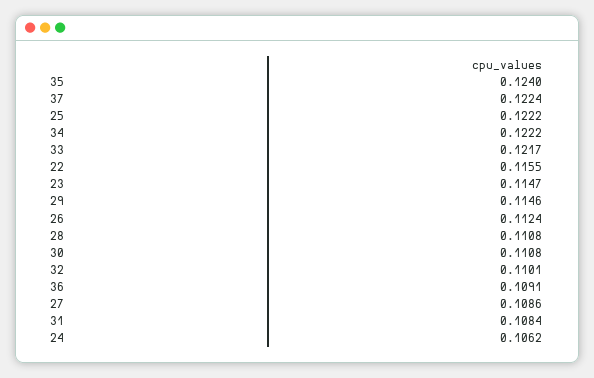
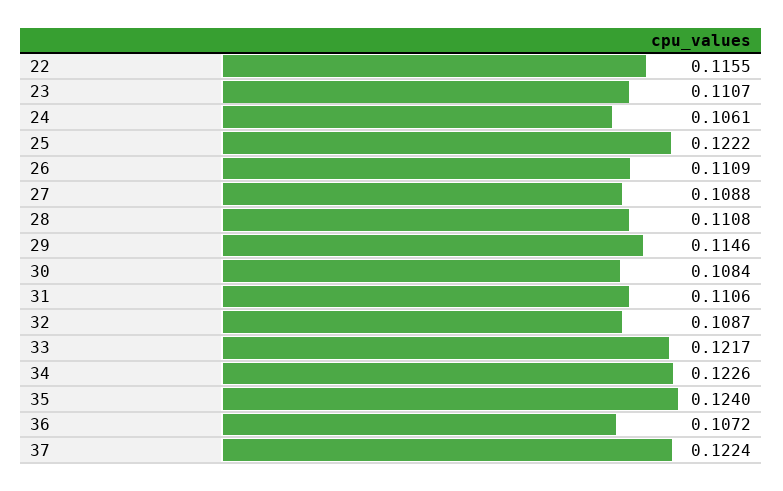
34: 0.1222 -> 0.1226
23: 0.1147 -> 0.1107
26: 0.1124 -> 0.1109
30: 0.1108 -> 0.1084
32: 0.1101 -> 0.1087
36: 0.1091 -> 0.1072
27: 0.1086 -> 0.1088
31: 0.1084 -> 0.1106
24: 0.1062 -> 0.1061

